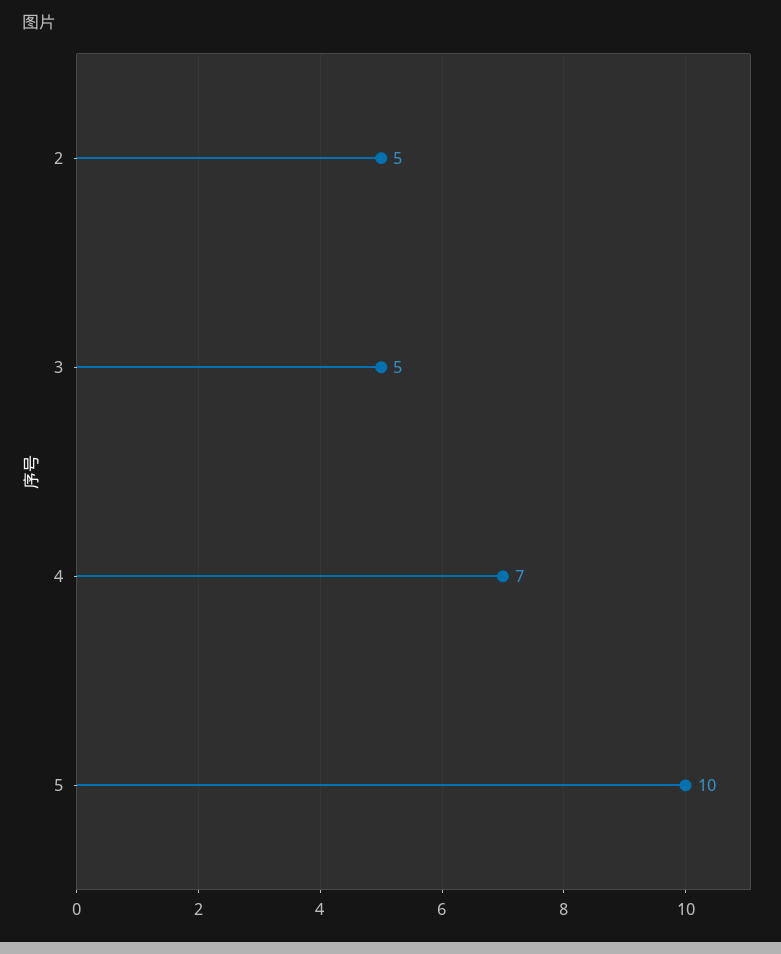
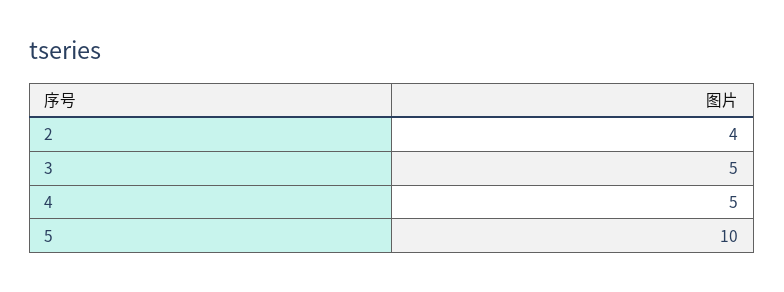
2: 5 -> 4
4: 7 -> 5

